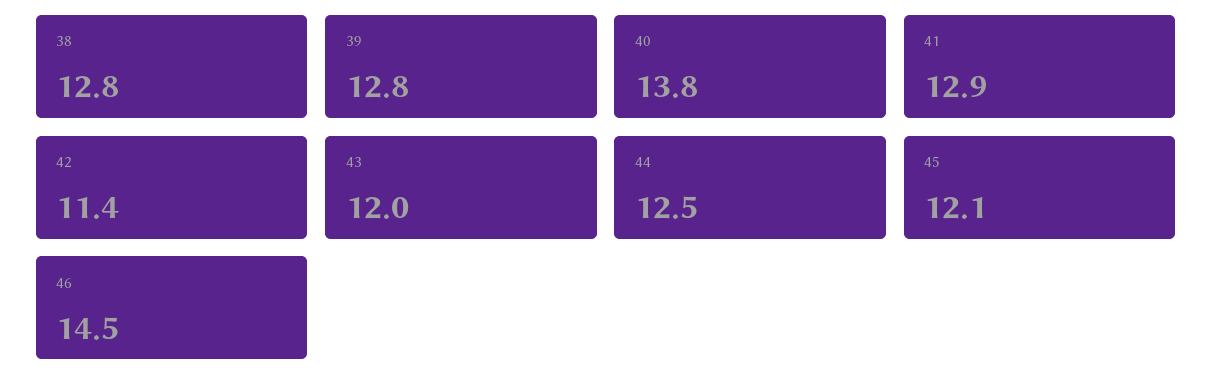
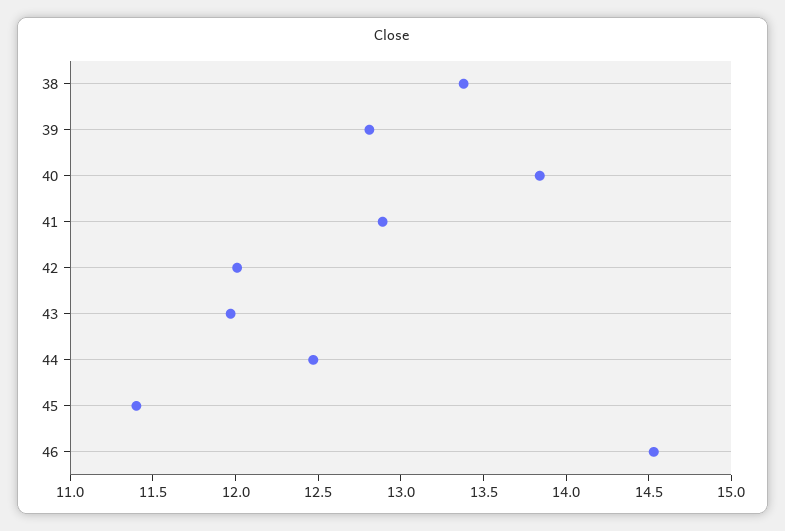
38: 12.8 -> 13.4
42: 11.4 -> 12
45: 12.1 -> 11.4

